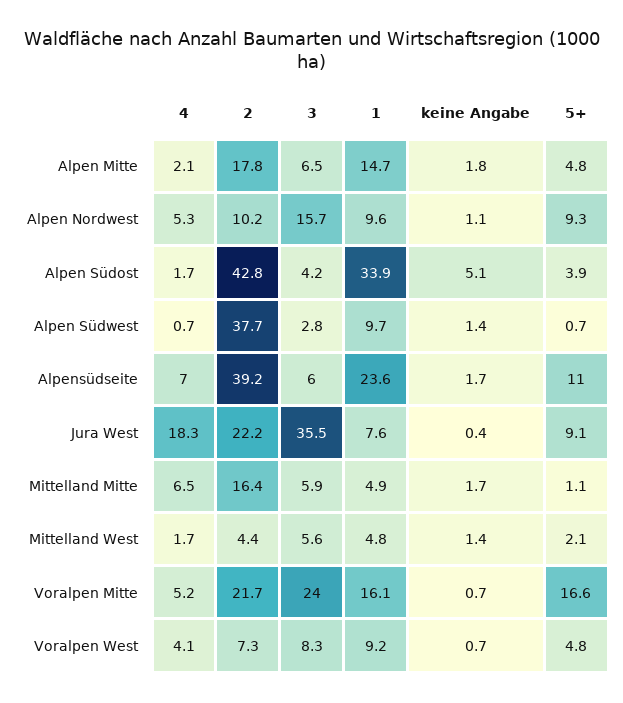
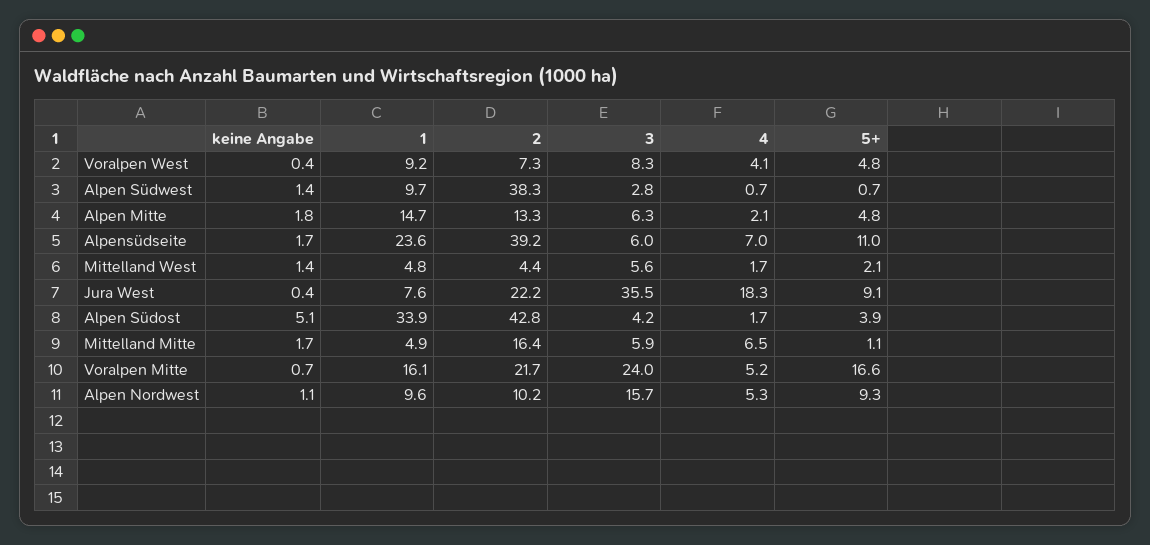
2, Alpen Mitte: 17.8 -> 13.3
3, Alpen Mitte: 6.5 -> 6.3
2, Alpen Südwest: 37.7 -> 38.3
keine Angabe, Voralpen West: 0.7 -> 0.4

